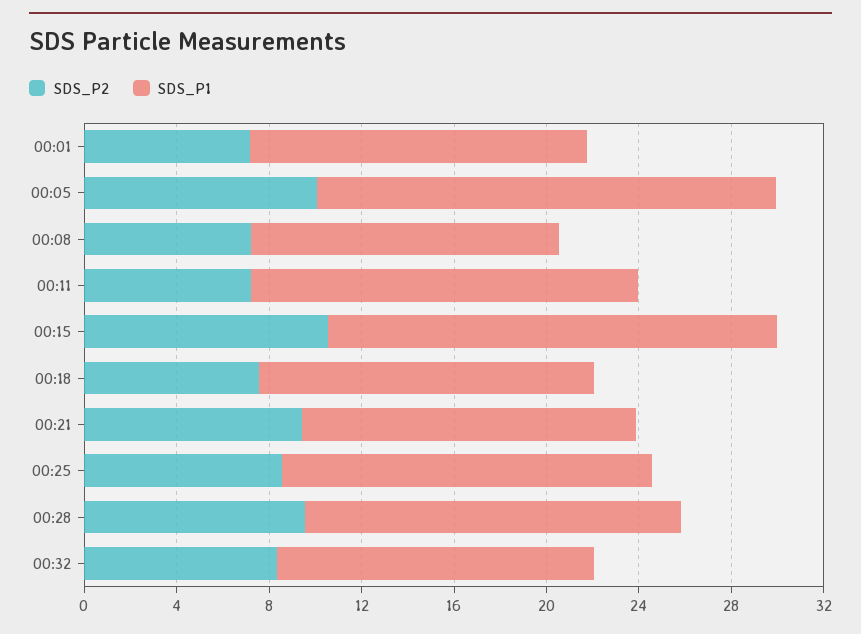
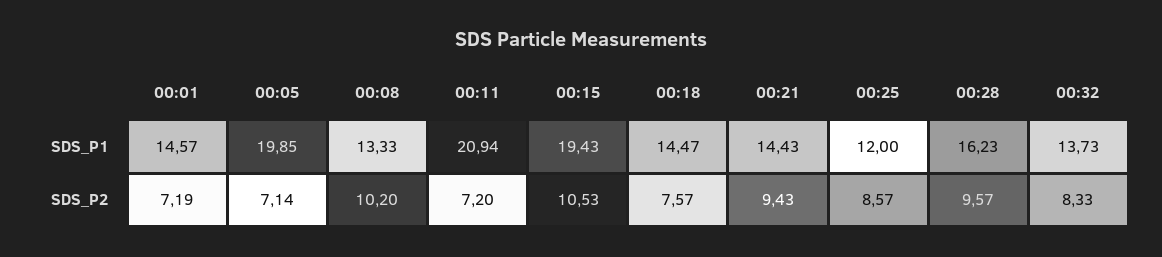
SDS_P2, 00:05: 10 -> 7.14
SDS_P2, 00:08: 7 -> 10.2
SDS_P1, 00:11: 17 -> 20.94
SDS_P1, 00:25: 16 -> 12

